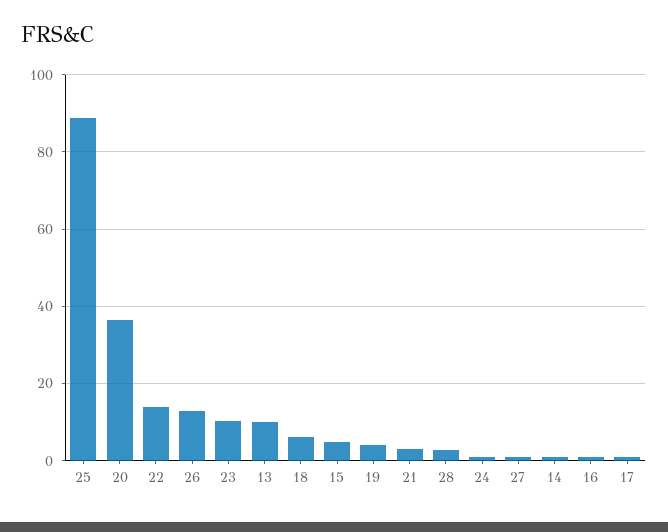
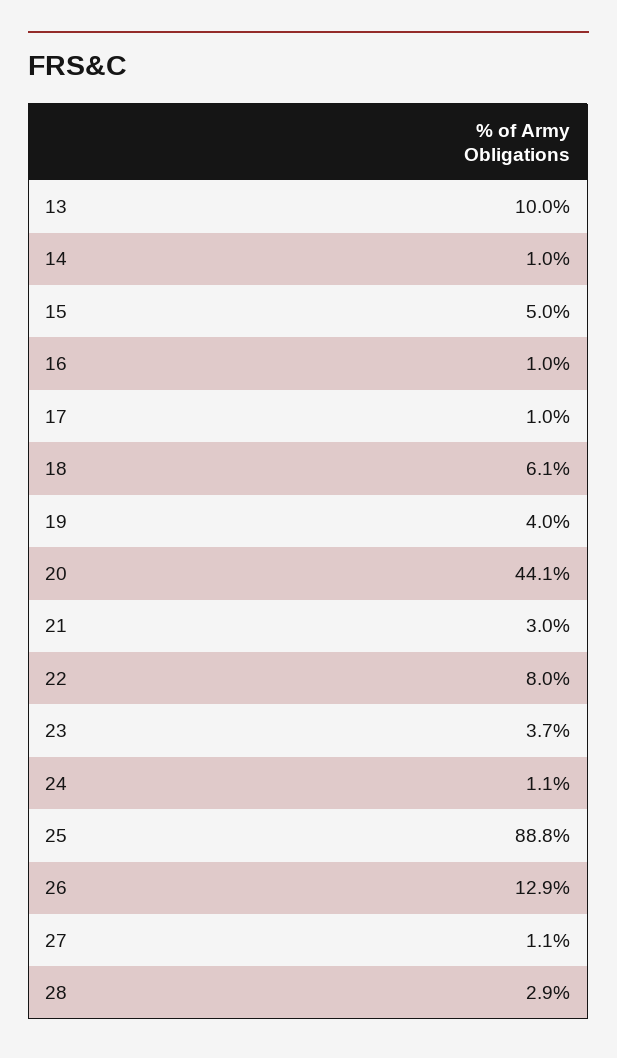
20: 36 -> 44.1
22: 14 -> 8
23: 10 -> 3.7

